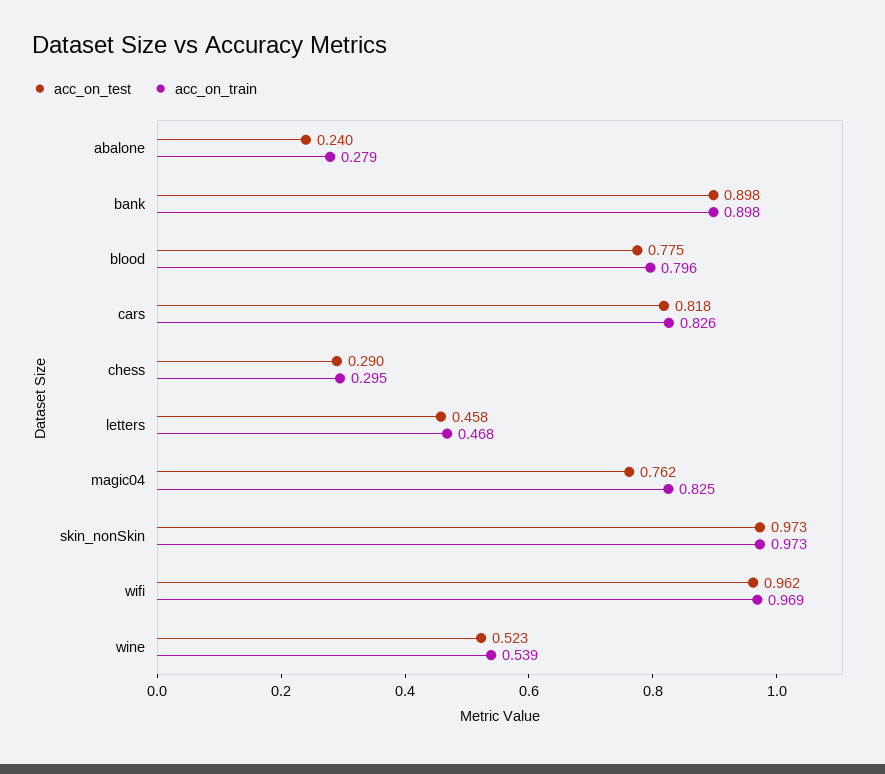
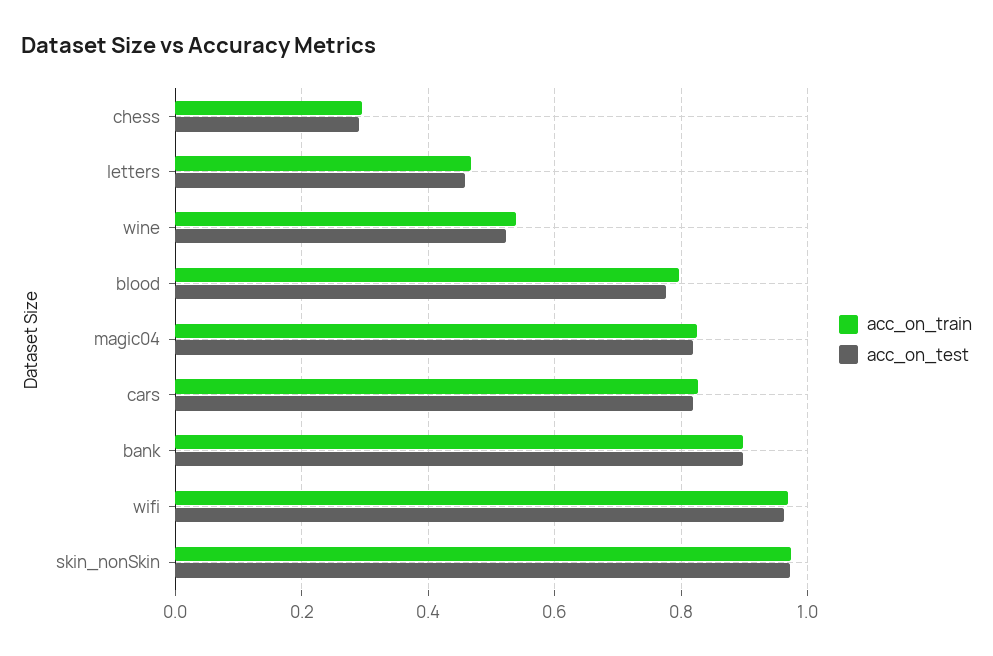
acc_on_test, abalone: 0.24 -> none
acc_on_train, abalone: 0.279 -> none
acc_on_test, magic04: 0.762 -> 0.82

